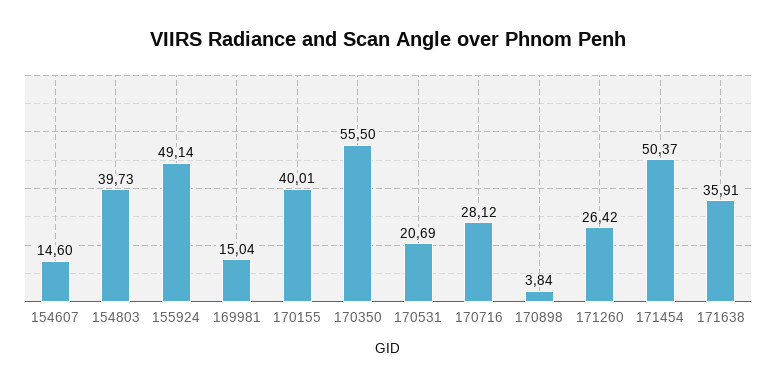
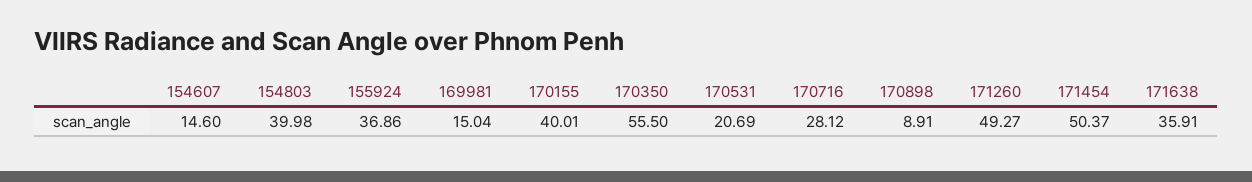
154803: 39.73 -> 39.98
155924: 49.14 -> 36.86
170898: 3.84 -> 8.91
171260: 26.42 -> 49.27

